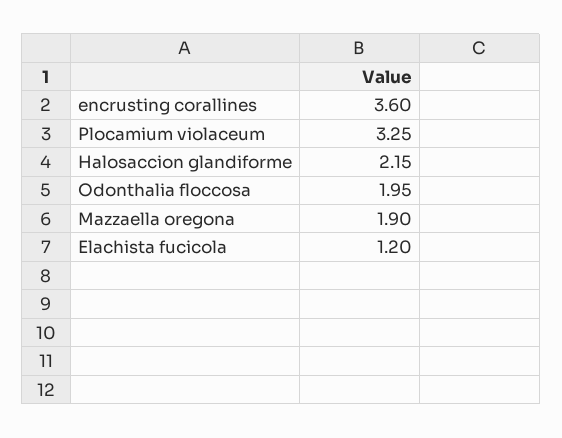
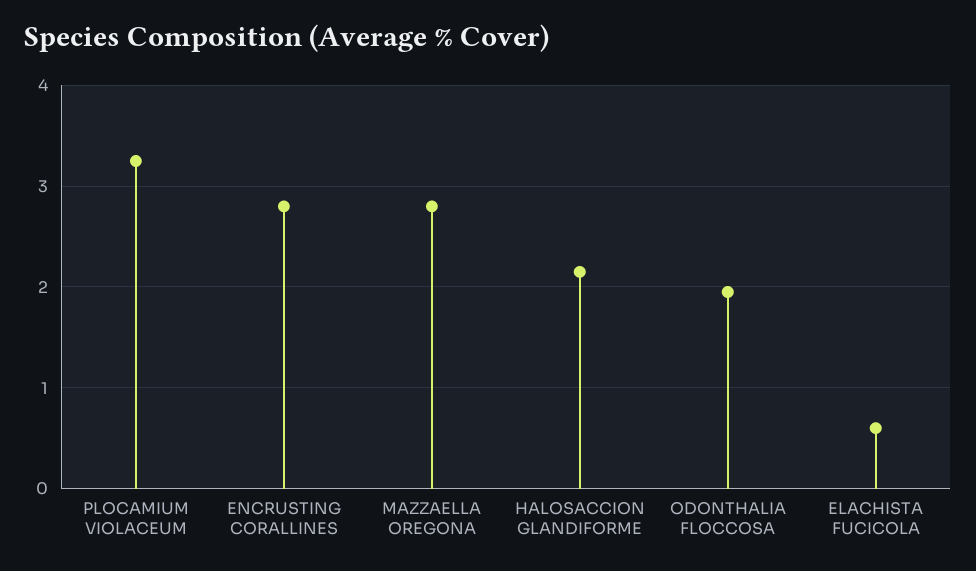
encrusting corallines: 3.6 -> 2.8
Mazzaella oregona: 1.9 -> 2.8
Elachista fucicola: 1.2 -> 0.6

